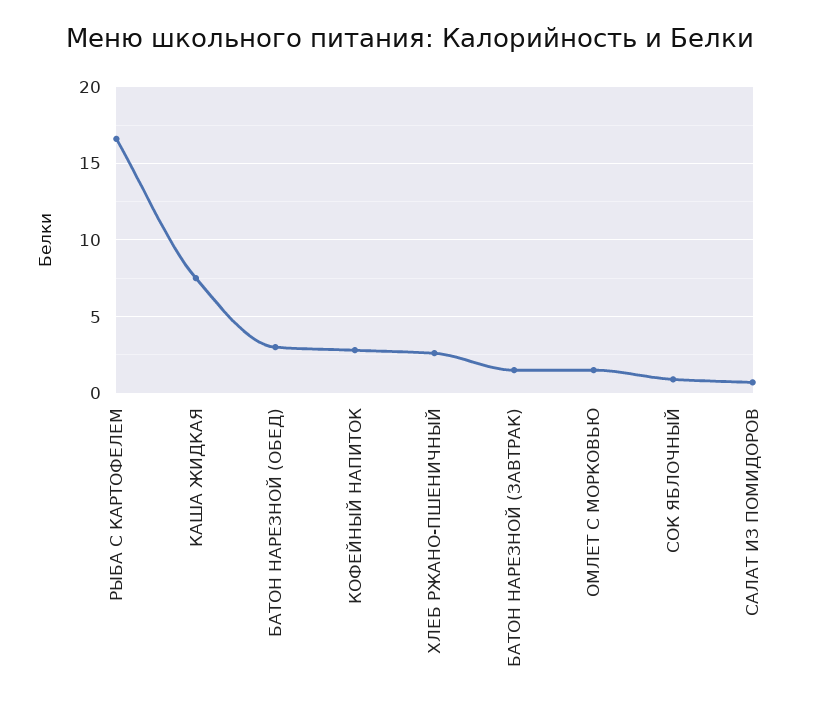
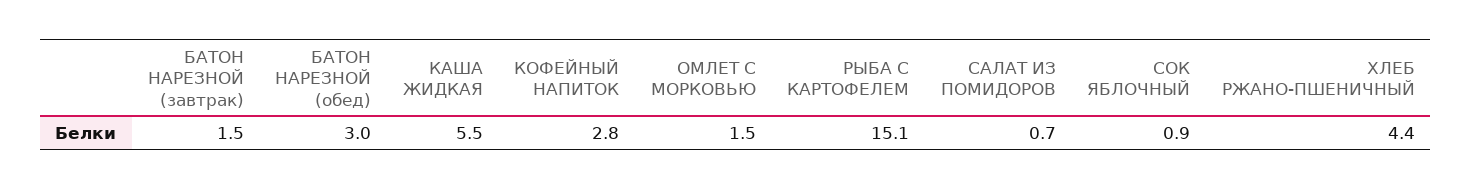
РЫБА С КАРТОФЕЛЕМ: 16.5 -> 15.1
КАША ЖИДКАЯ: 7.5 -> 5.5
ХЛЕБ РЖАНО-ПШЕНИЧНЫЙ: 2.5 -> 4.4

